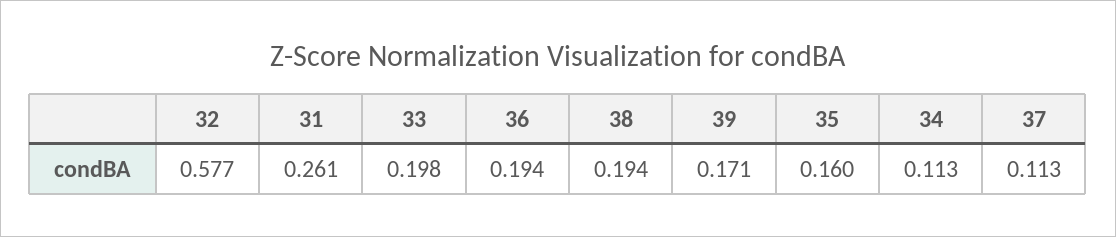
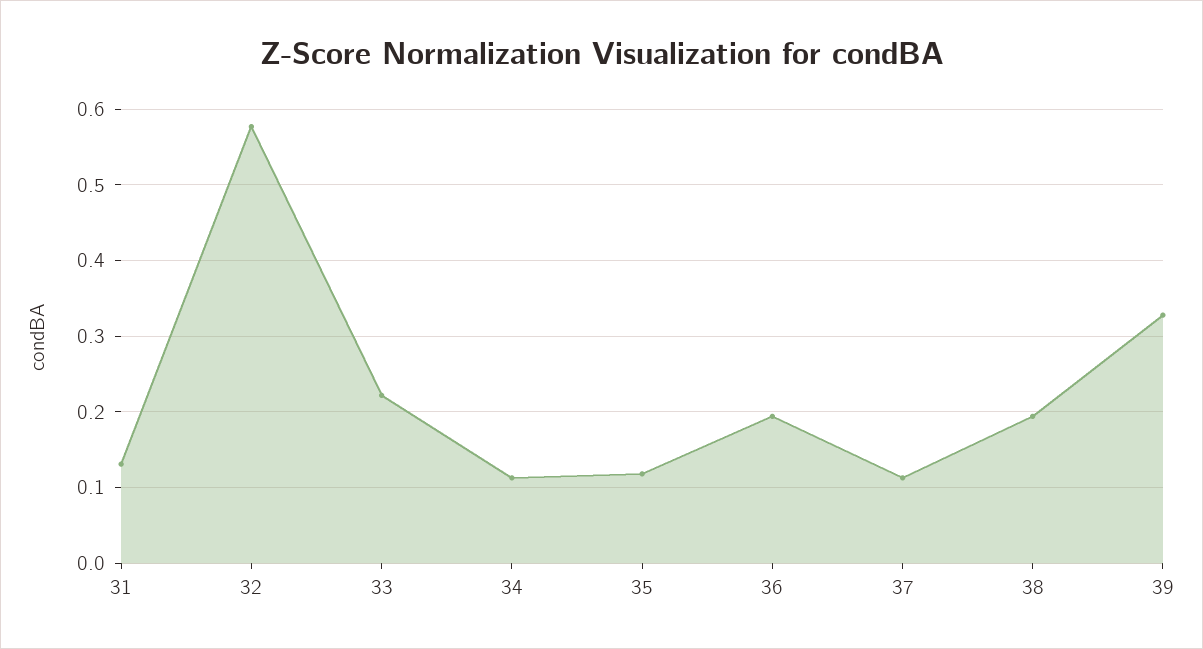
31: 0.261 -> 0.13
33: 0.198 -> 0.22
39: 0.171 -> 0.33
35: 0.16 -> 0.12

